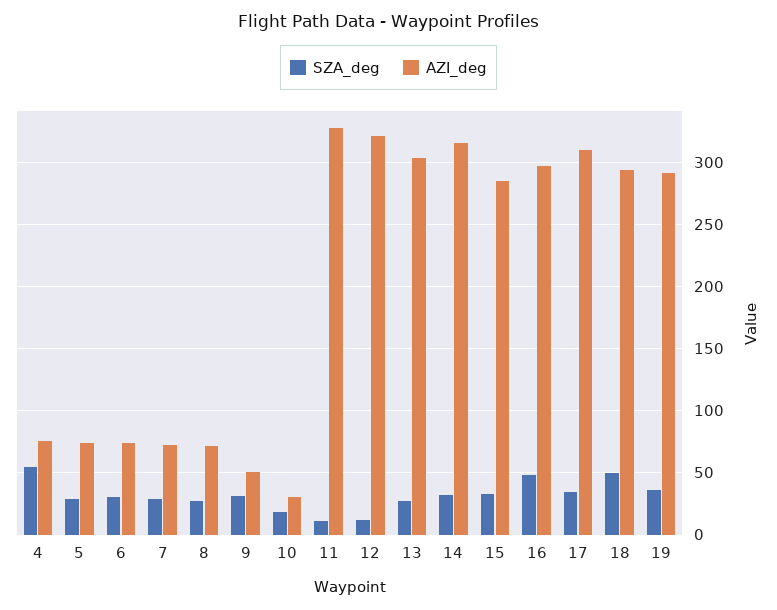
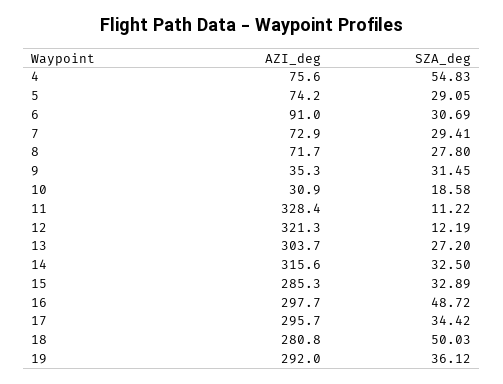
AZI_deg, 6: 75 -> 91
AZI_deg, 9: 50 -> 35.3
AZI_deg, 17: 310 -> 295.7
AZI_deg, 18: 295 -> 280.8

